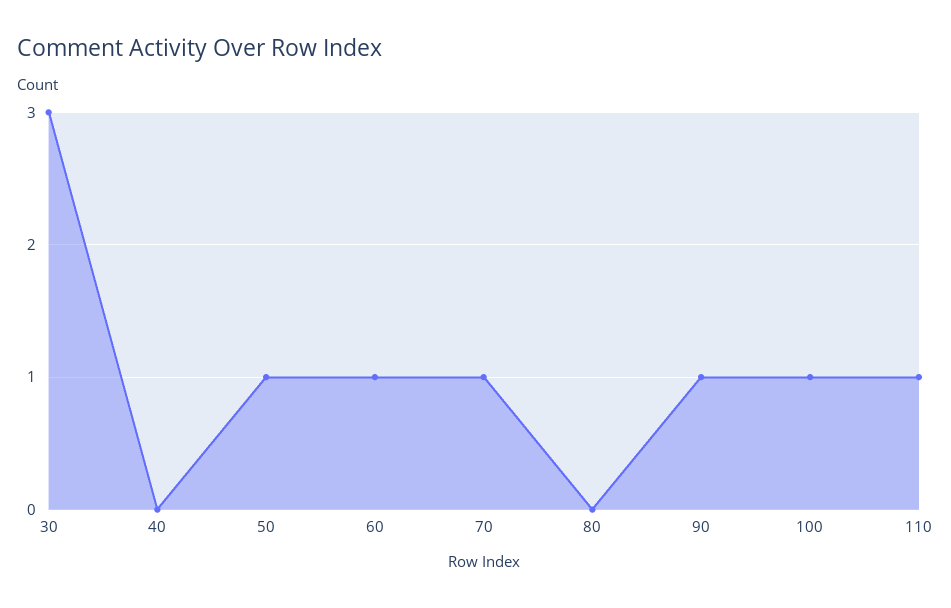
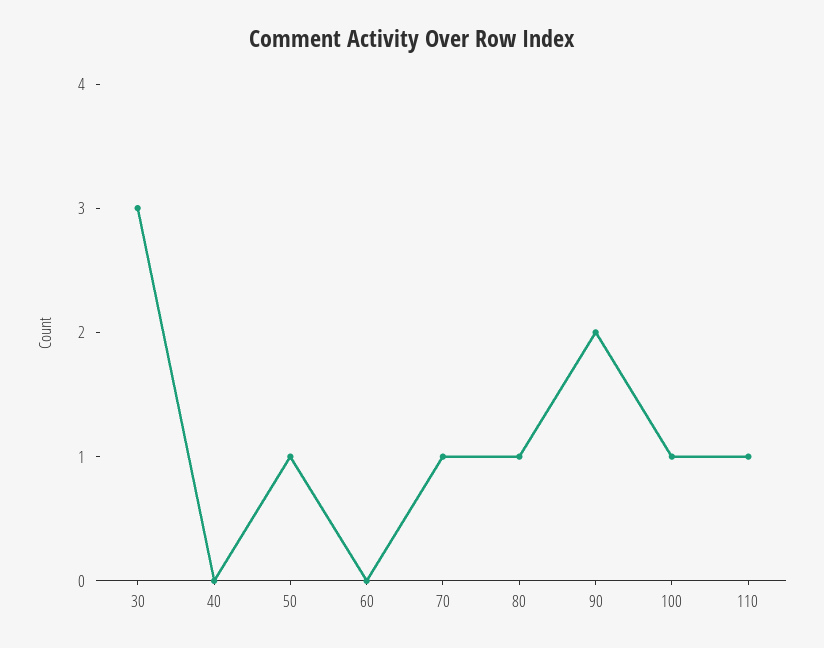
60: 1 -> 0
80: 0 -> 1
90: 1 -> 2

